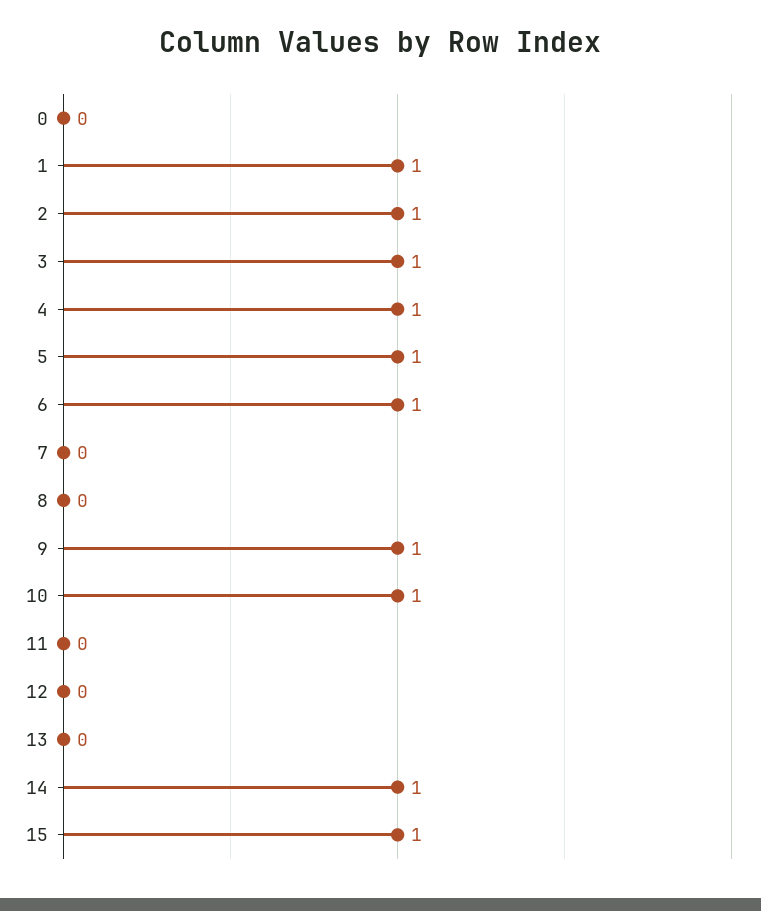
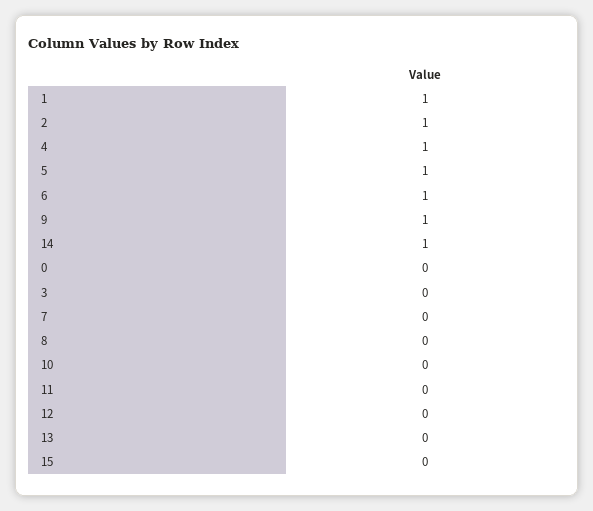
3: 1 -> 0
10: 1 -> 0
15: 1 -> 0

